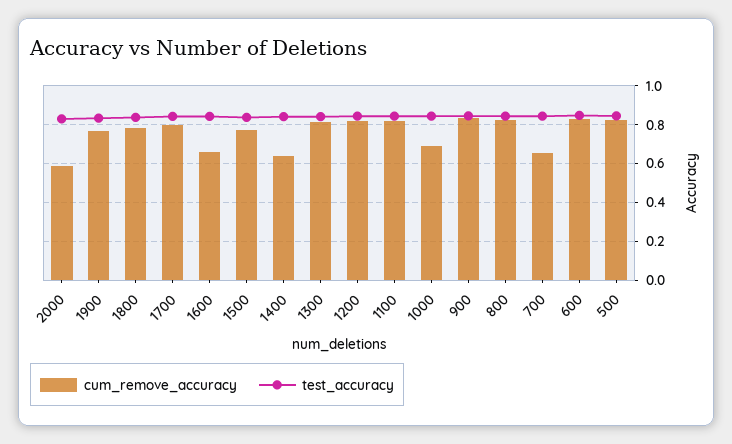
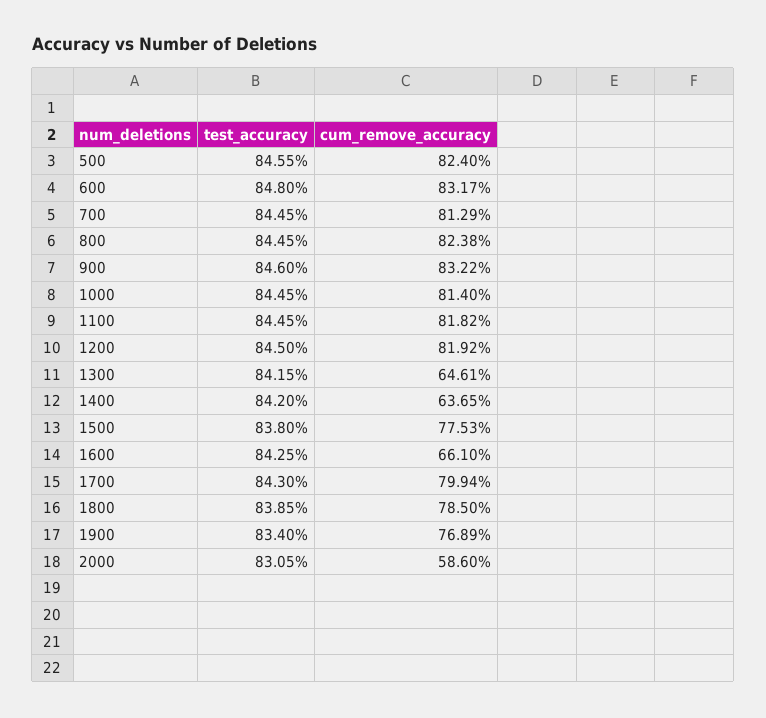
cum_remove_accuracy, 1300: 0.8 -> 0.6461
cum_remove_accuracy, 1000: 0.7 -> 0.814
cum_remove_accuracy, 700: 0.65 -> 0.8129

